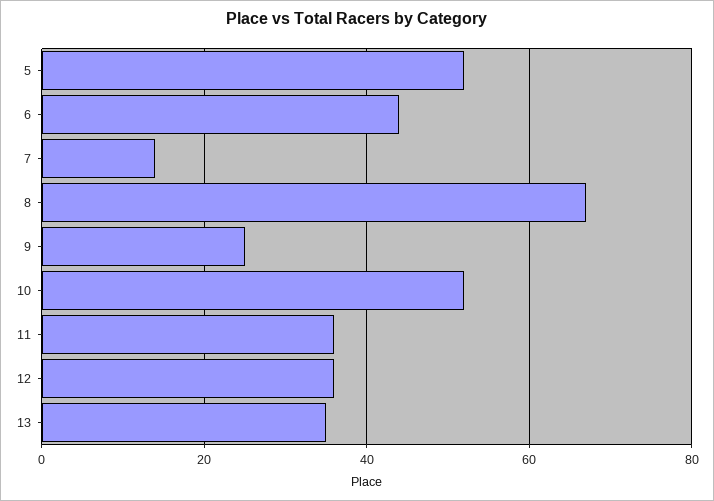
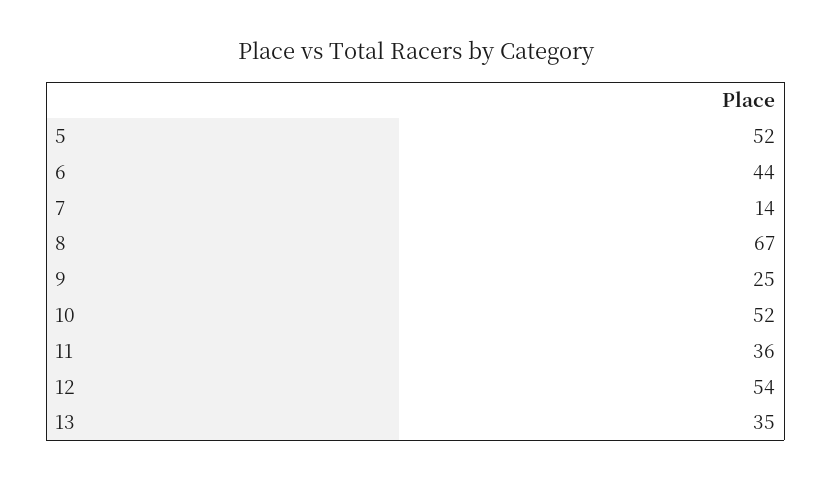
12: 35 -> 54

